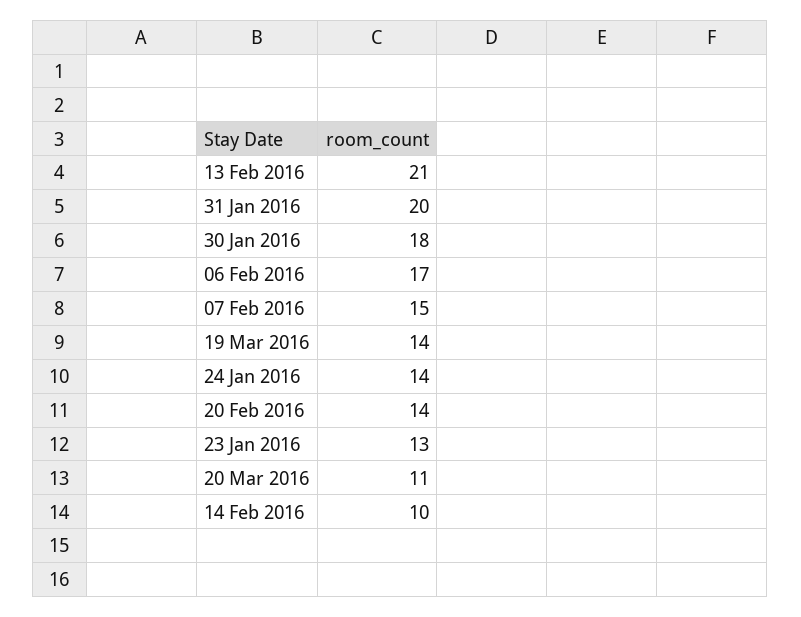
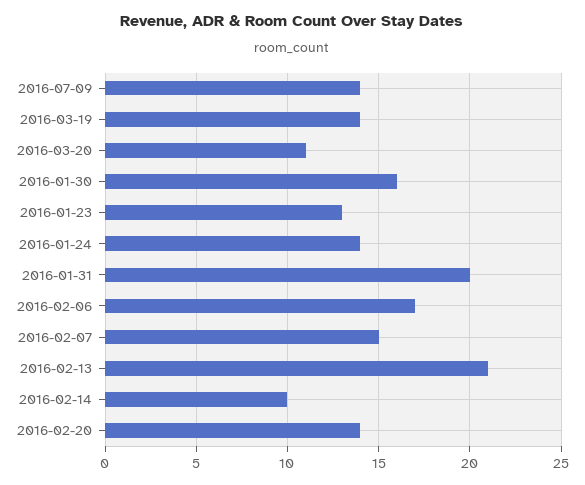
30 Jan 2016: 18 -> 16
2016-07-09: none -> 14

